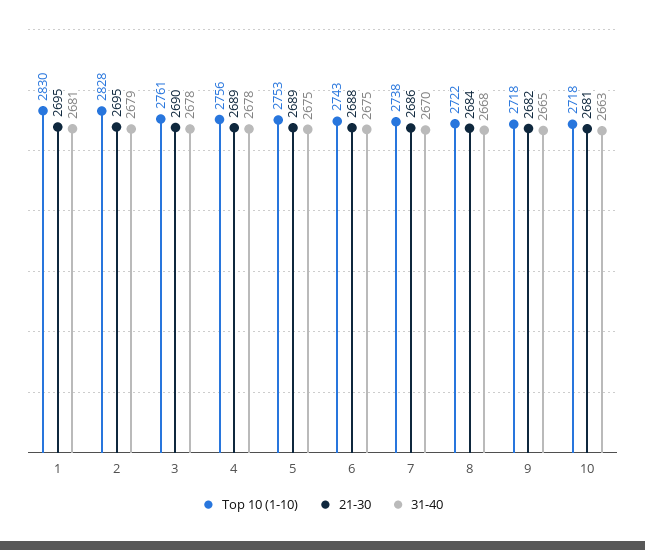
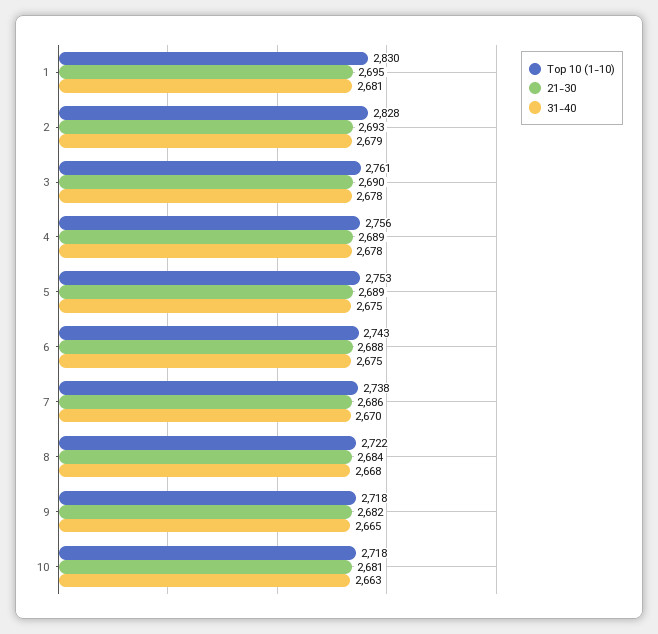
21-30, 2: 2695 -> 2693

